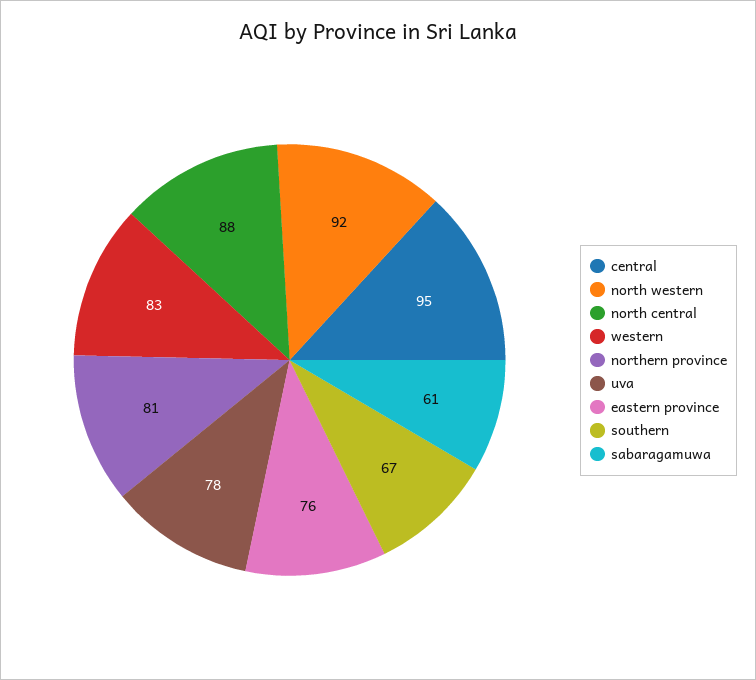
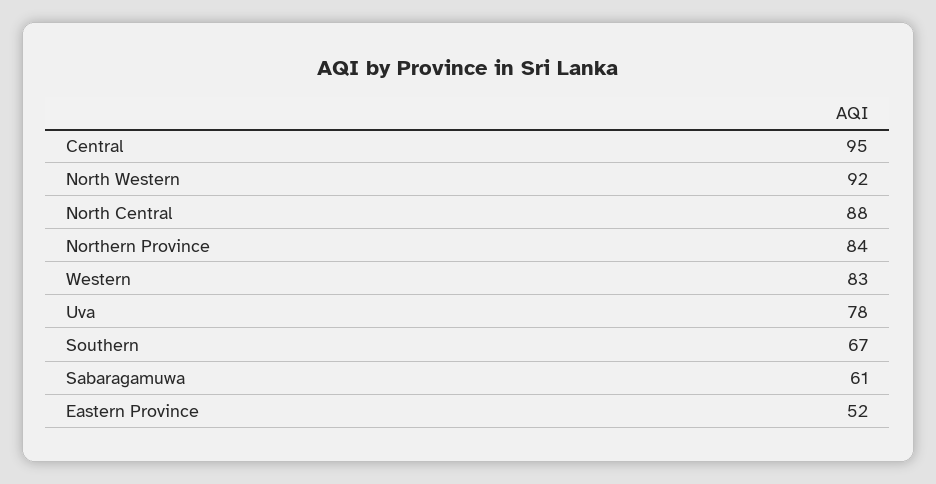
northern province: 81 -> 84
eastern province: 76 -> 52

